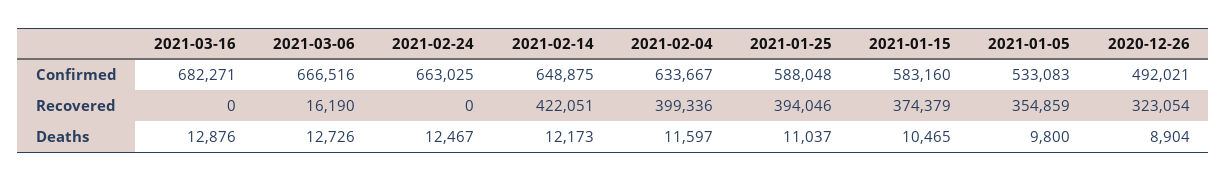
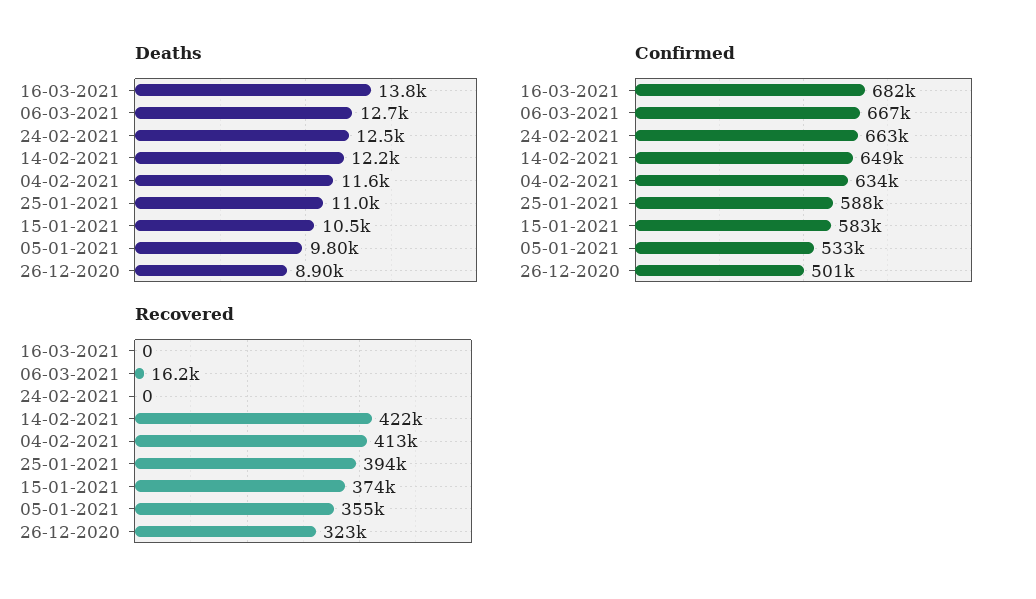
Confirmed, 2020-12-26: 492021 -> 501000
Recovered, 2021-02-04: 399336 -> 413000
Deaths, 2021-03-16: 12876 -> 13800

